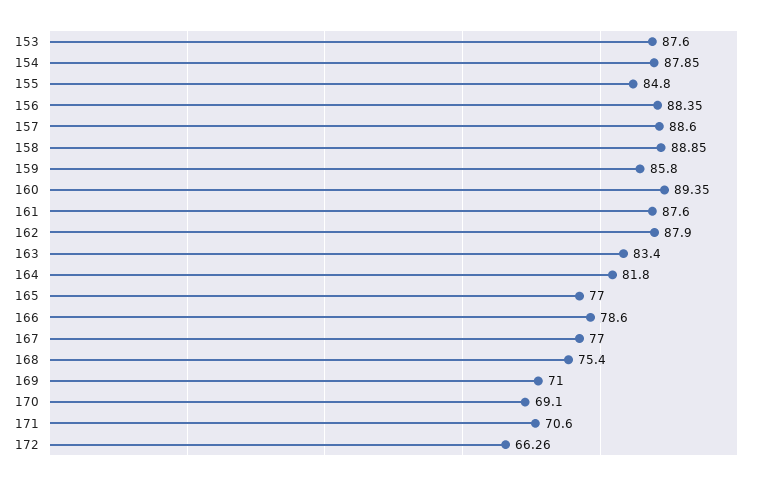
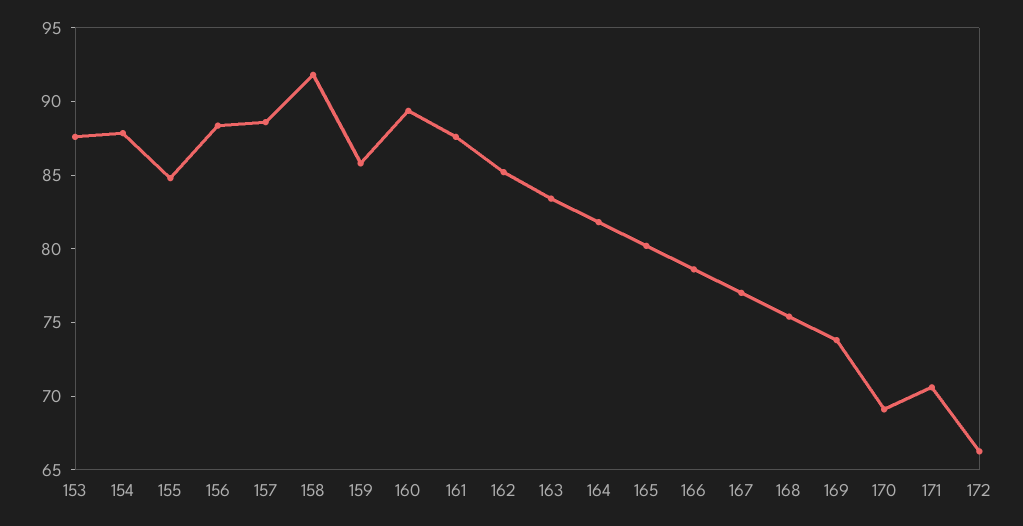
158: 88.85 -> 92
162: 87.9 -> 85
165: 77 -> 80
169: 71 -> 74

